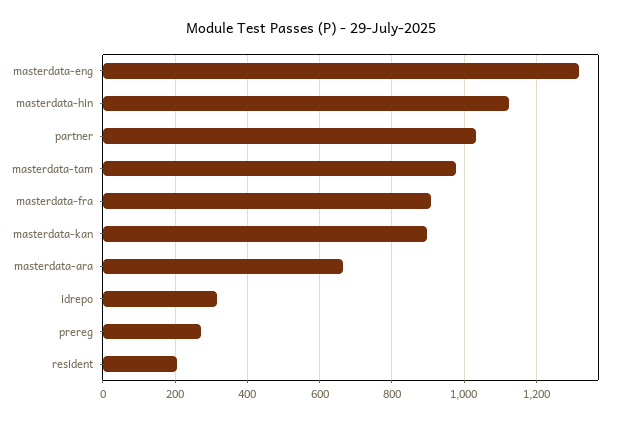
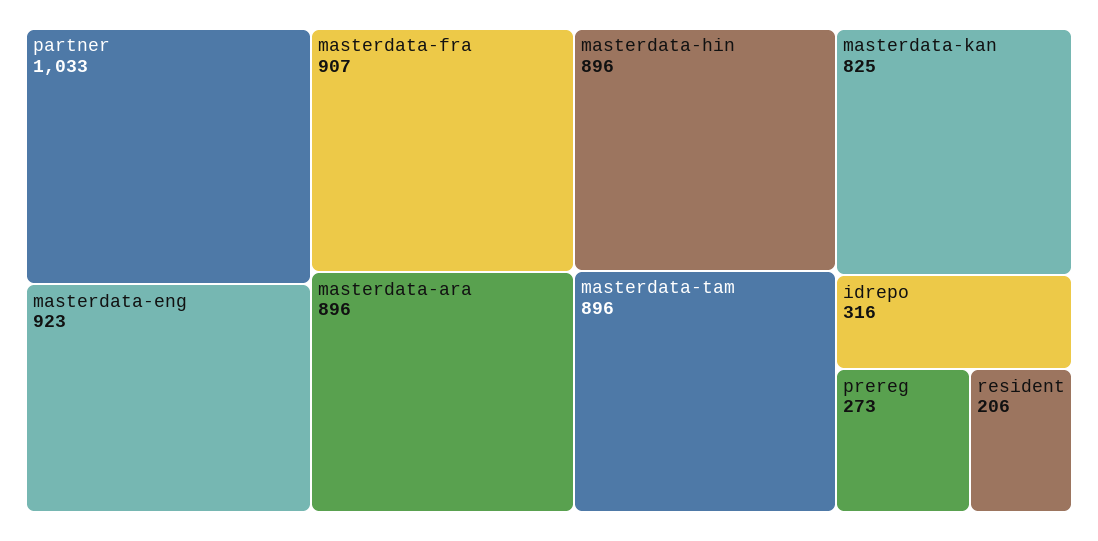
masterdata-eng: 1320 -> 923
masterdata-hin: 1120 -> 896
masterdata-tam: 980 -> 896
masterdata-kan: 900 -> 825
masterdata-ara: 660 -> 896

